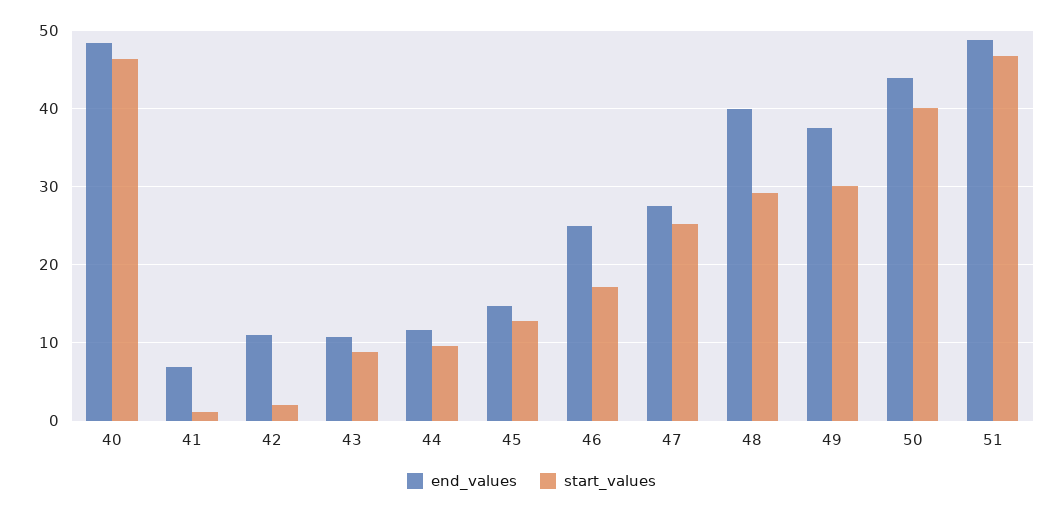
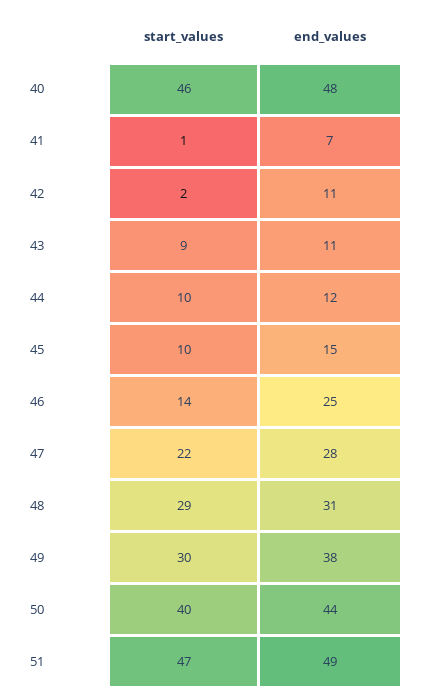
start_values, 45: 13 -> 10
start_values, 46: 17 -> 14
start_values, 47: 25 -> 22
end_values, 48: 40 -> 31

